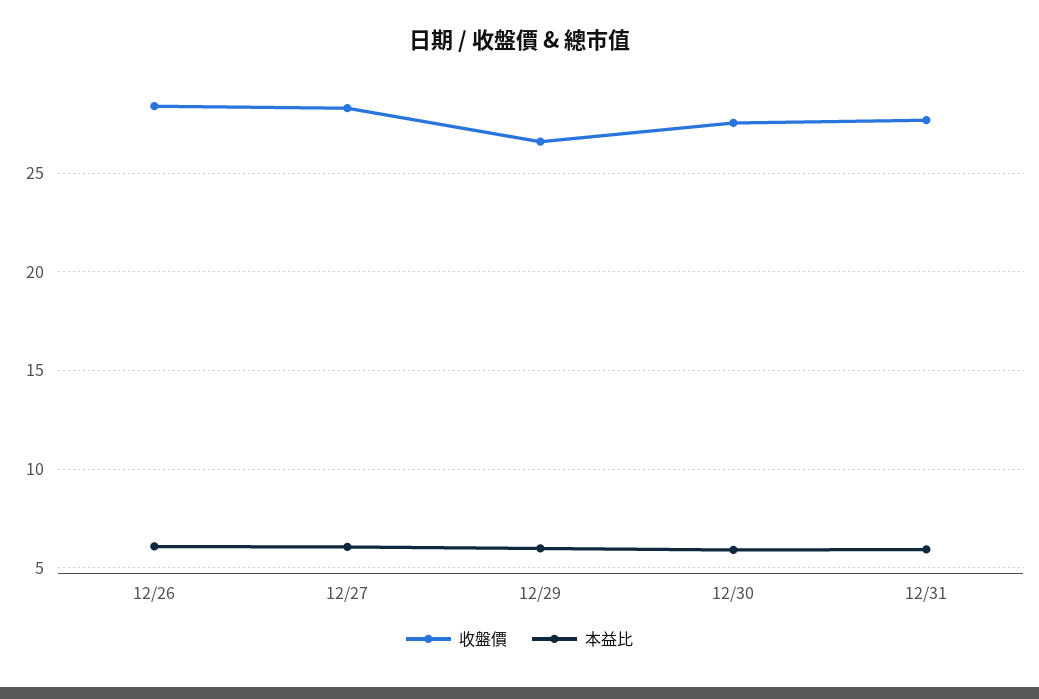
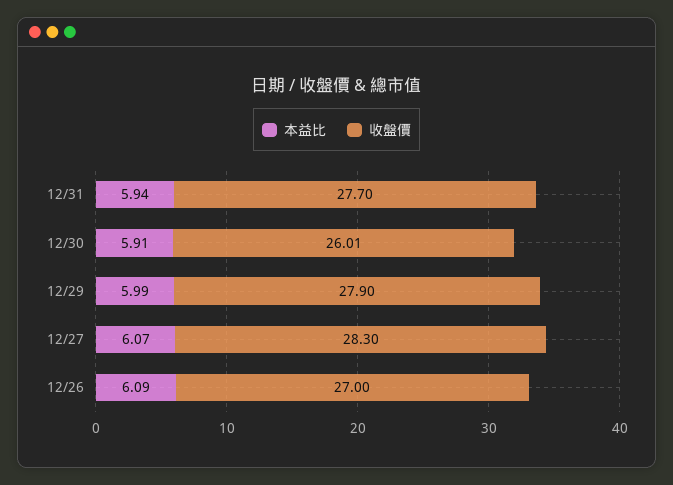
收盤價, 12/26: 28.5 -> 27
收盤價, 12/29: 26.5 -> 27.9
收盤價, 12/30: 27.5 -> 26.01

